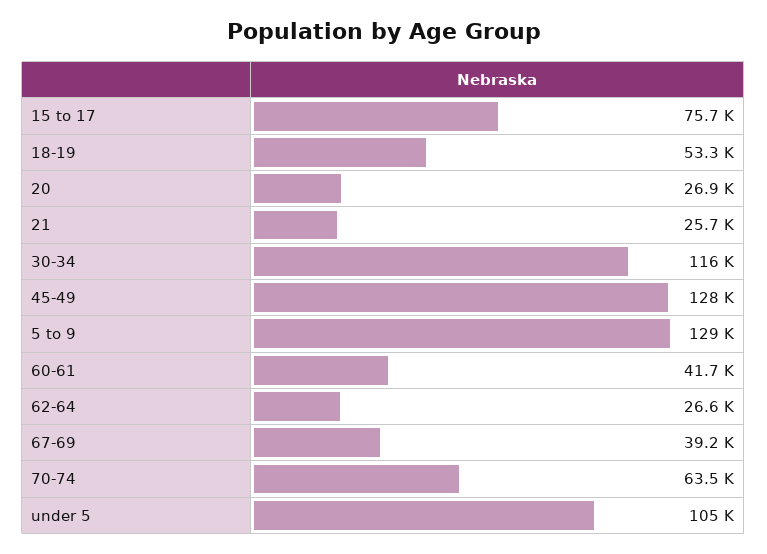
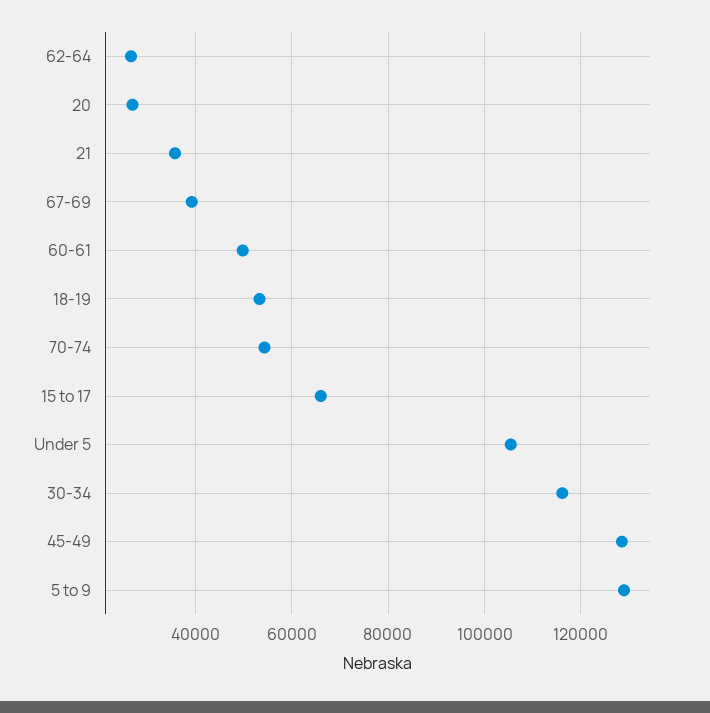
15 to 17: 75700 -> 66000
21: 25700 -> 36000
60-61: 41700 -> 50000
70-74: 63500 -> 54000

